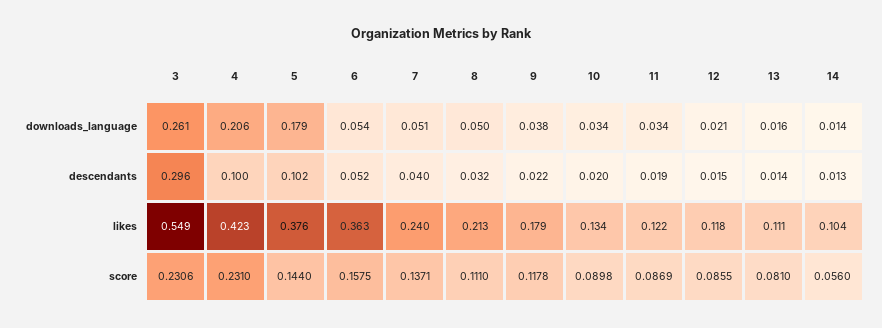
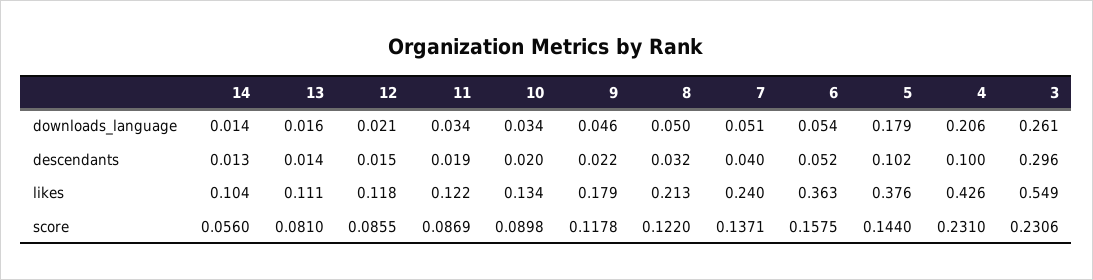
9, downloads_language: 0.038 -> 0.046
4, likes: 0.423 -> 0.426
8, score: 0.111 -> 0.122

